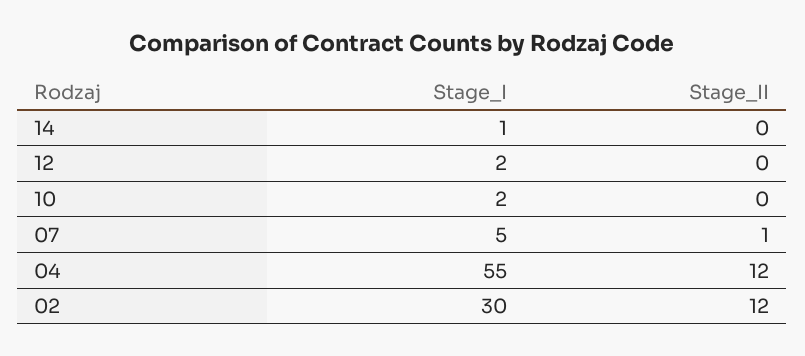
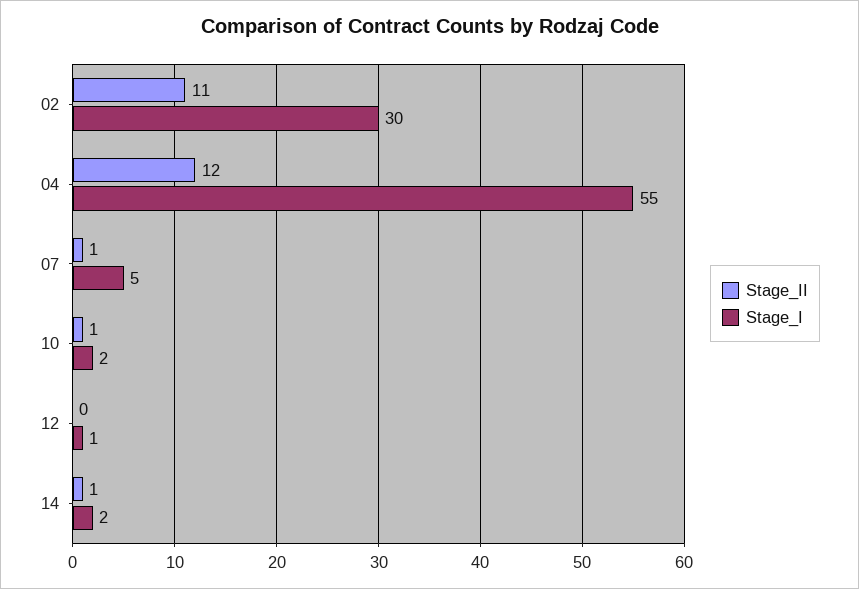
Stage_I, 14: 1 -> 2
Stage_II, 14: 0 -> 1
Stage_I, 12: 2 -> 1
Stage_II, 10: 0 -> 1
Stage_II, 02: 12 -> 11

